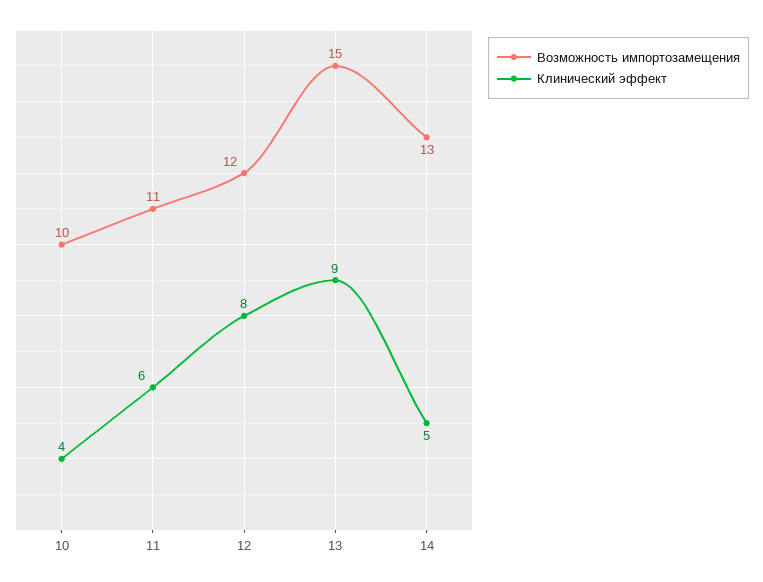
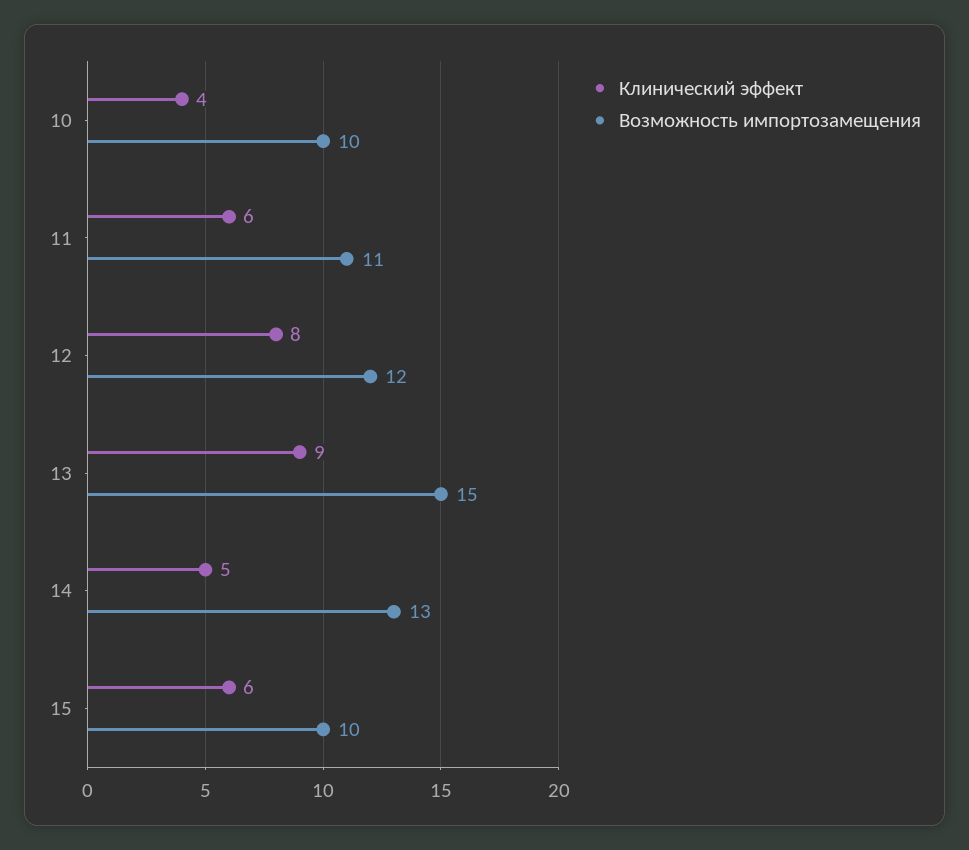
Клинический эффект, 15: none -> 6
Возможность импортозамещения, 15: none -> 10

